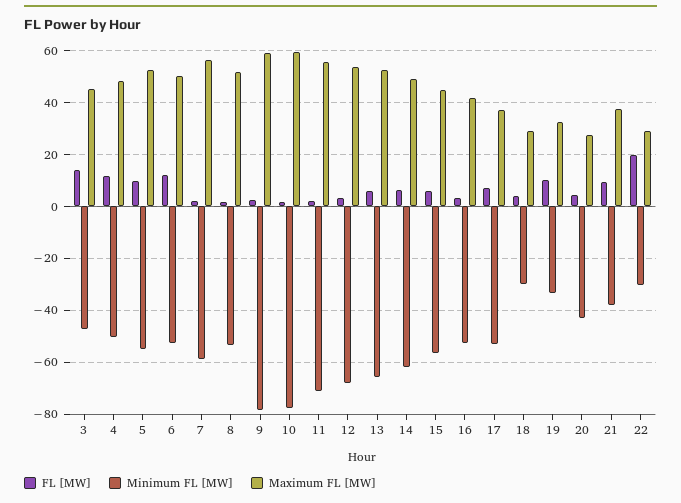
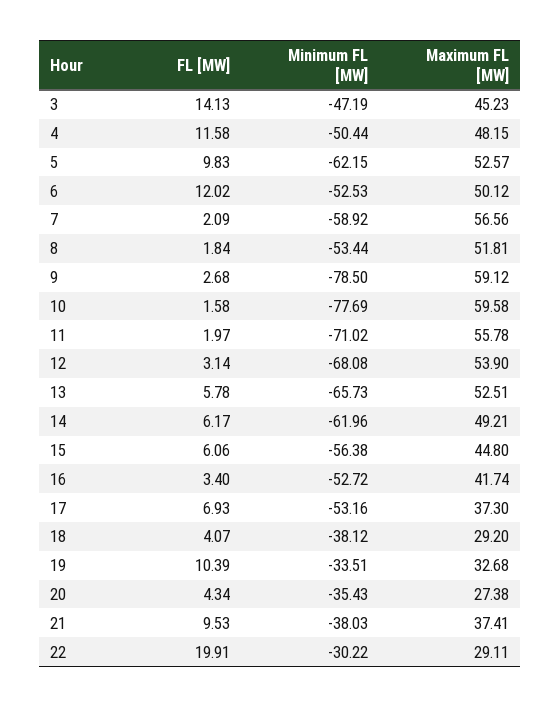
Minimum FL [MW], 5: -55 -> -62.15
Minimum FL [MW], 18: -30 -> -38.12
Minimum FL [MW], 20: -42.5 -> -35.43

